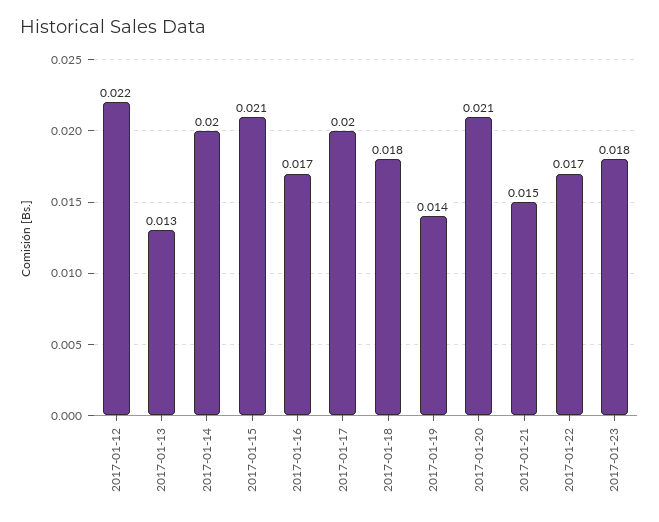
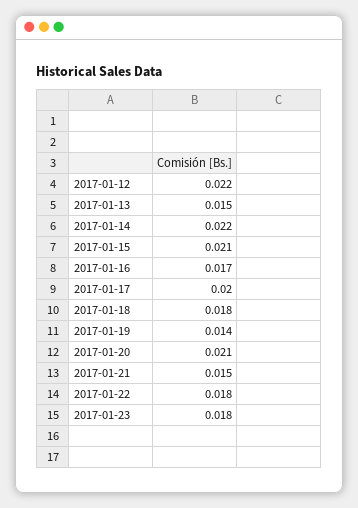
2017-01-13: 0.013 -> 0.015
2017-01-14: 0.02 -> 0.022
2017-01-22: 0.017 -> 0.018

